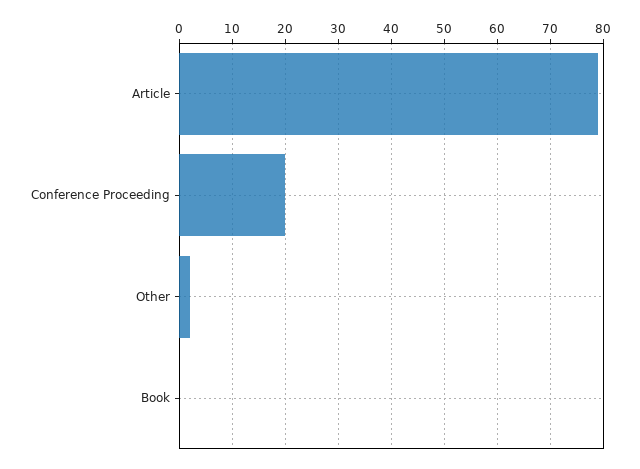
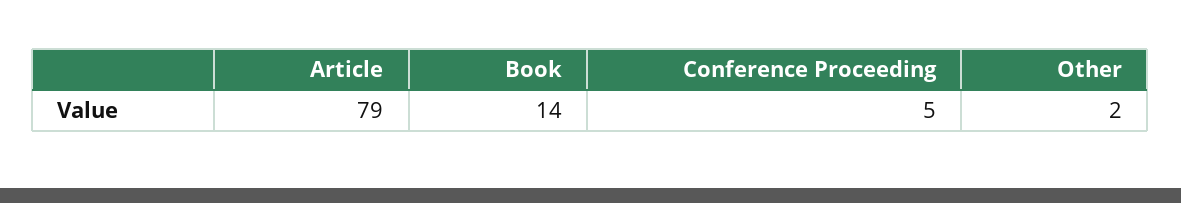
Conference Proceeding: 20 -> 5
Book: 0 -> 14

